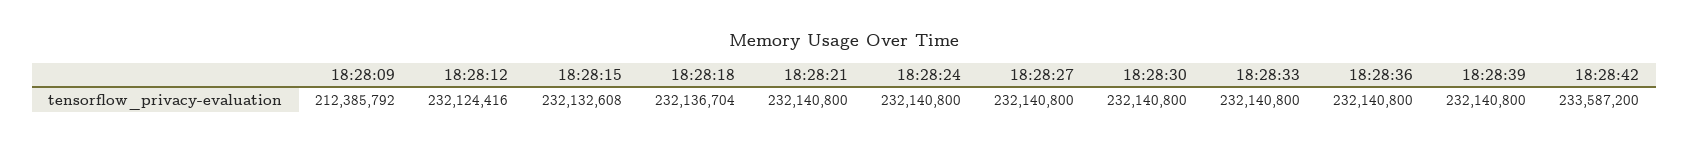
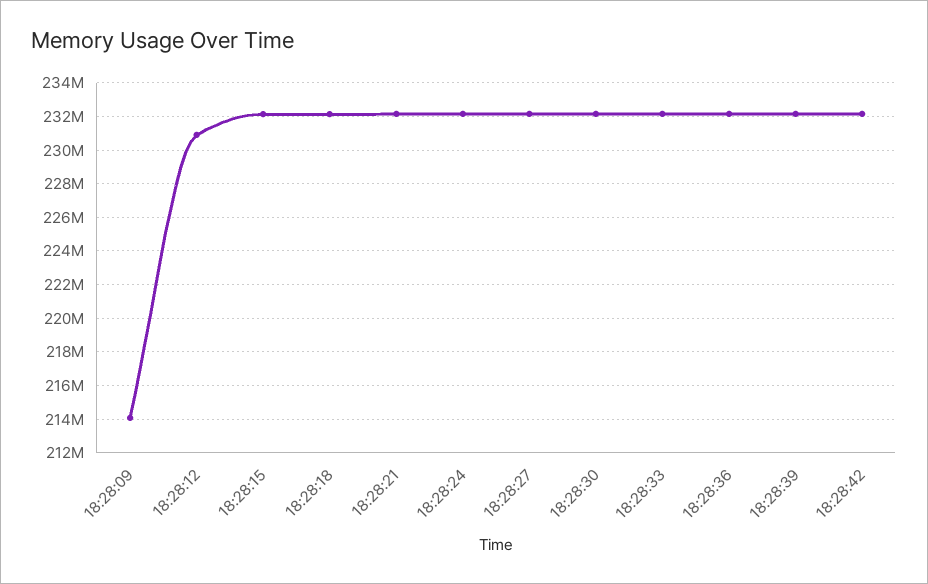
18:28:09: 212385792 -> 214000000
18:28:12: 232124416 -> 231000000
18:28:42: 233587200 -> 232000000

